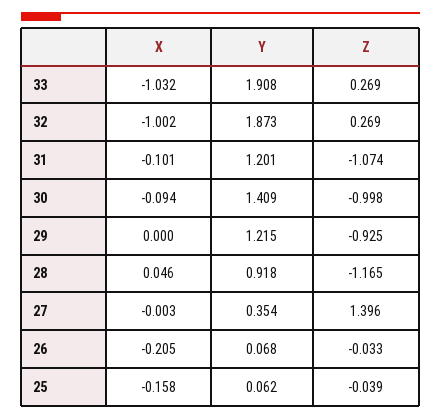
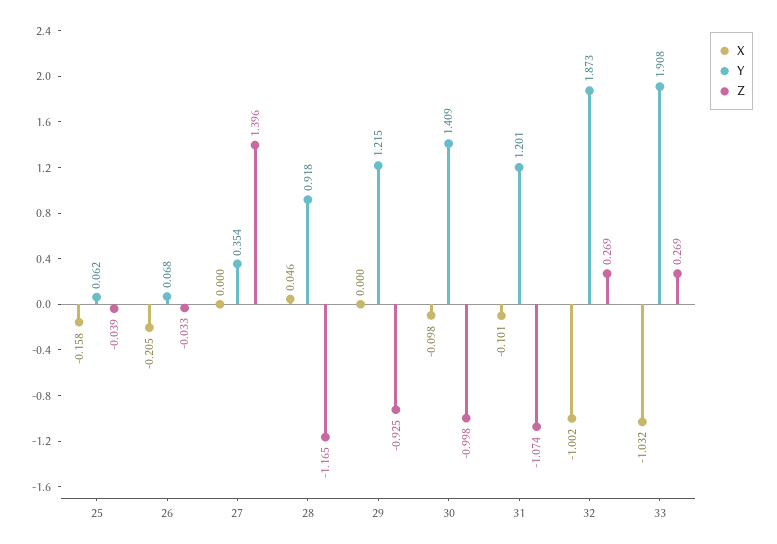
X, 30: -0.094 -> -0.098
X, 27: -0.003 -> 0

